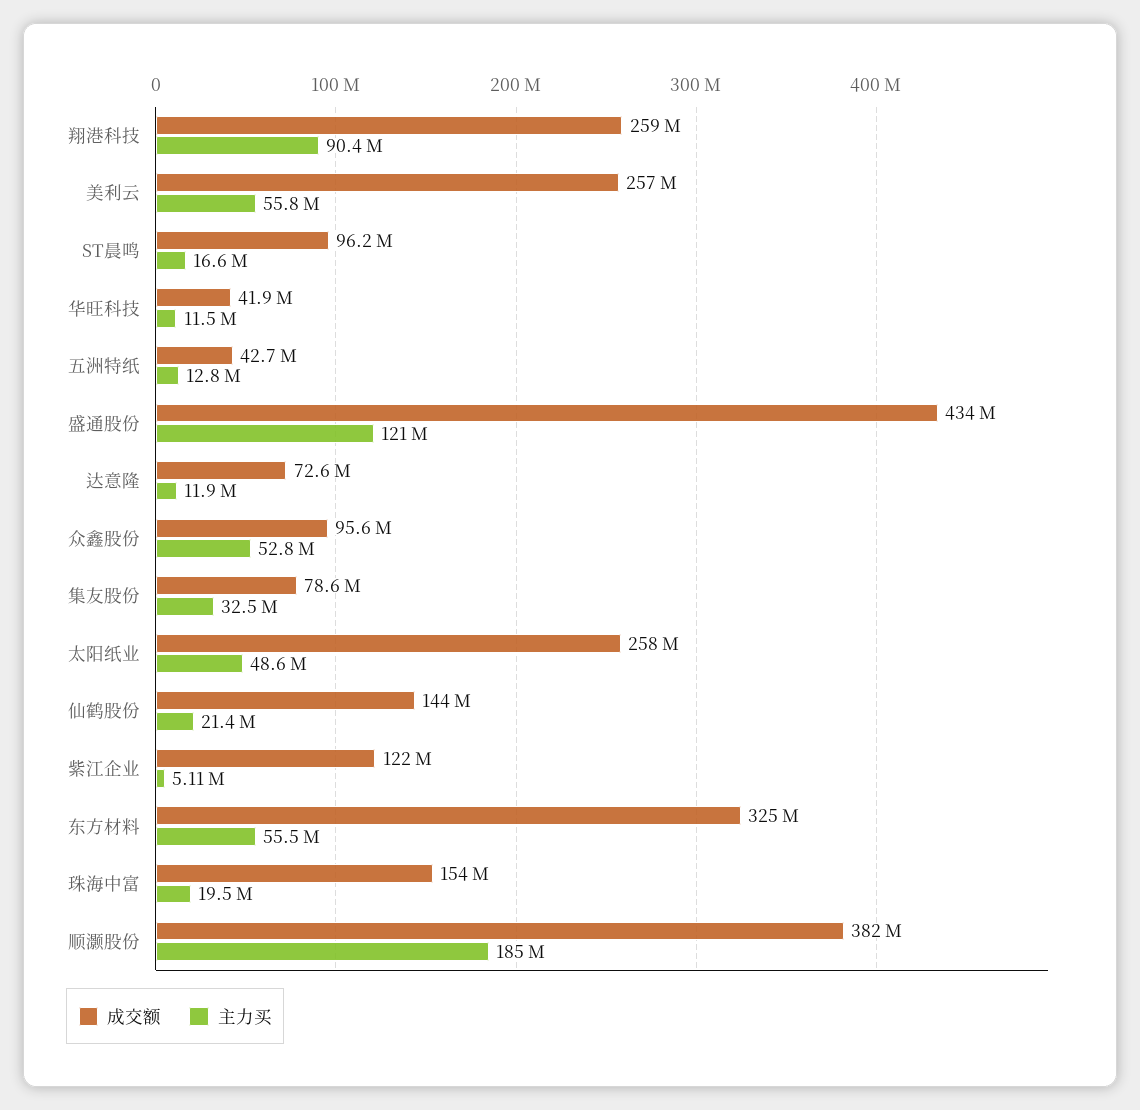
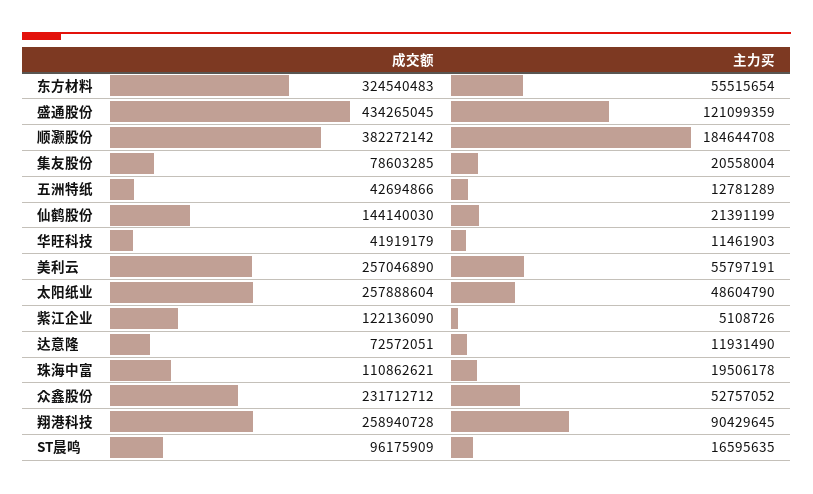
成交额, 众鑫股份: 95600000 -> 231712712
主力买, 集友股份: 32500000 -> 20558004
成交额, 珠海中富: 154000000 -> 110862621

